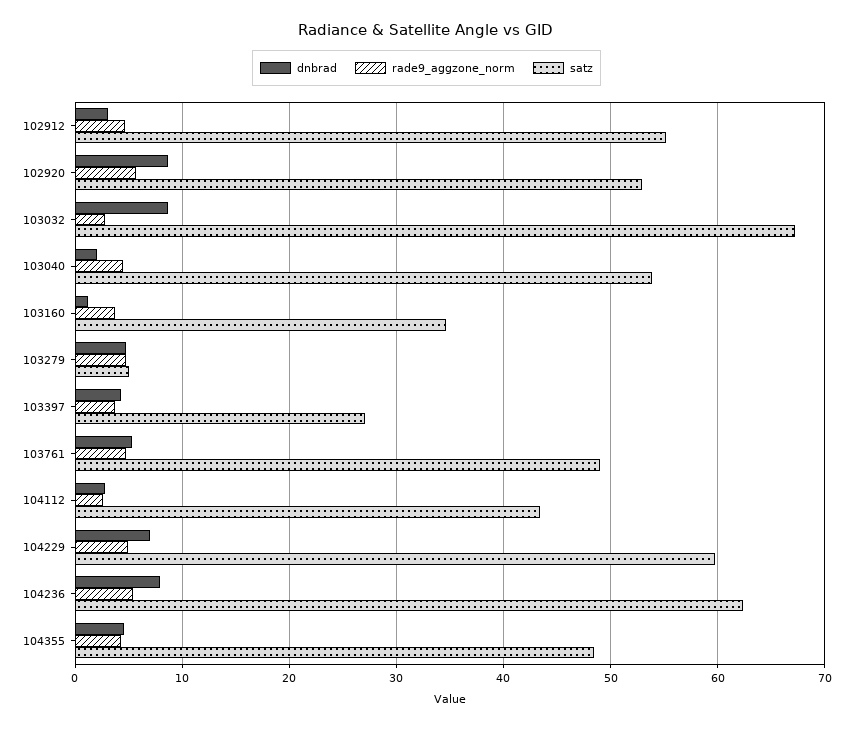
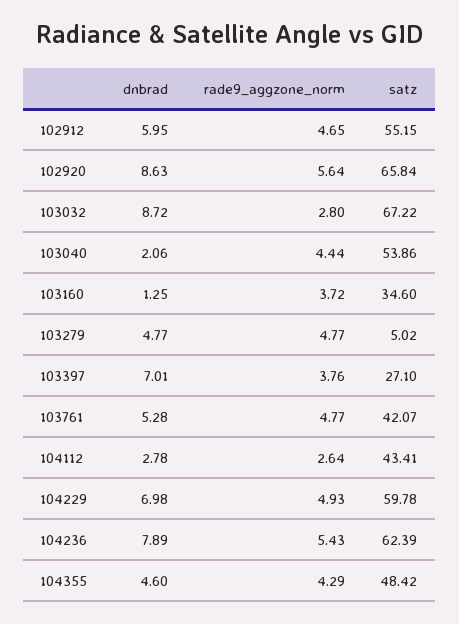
dnbrad, 102912: 3 -> 5.95
satz, 102920: 53 -> 65.84
dnbrad, 103397: 4 -> 7.01
satz, 103761: 49 -> 42.07

